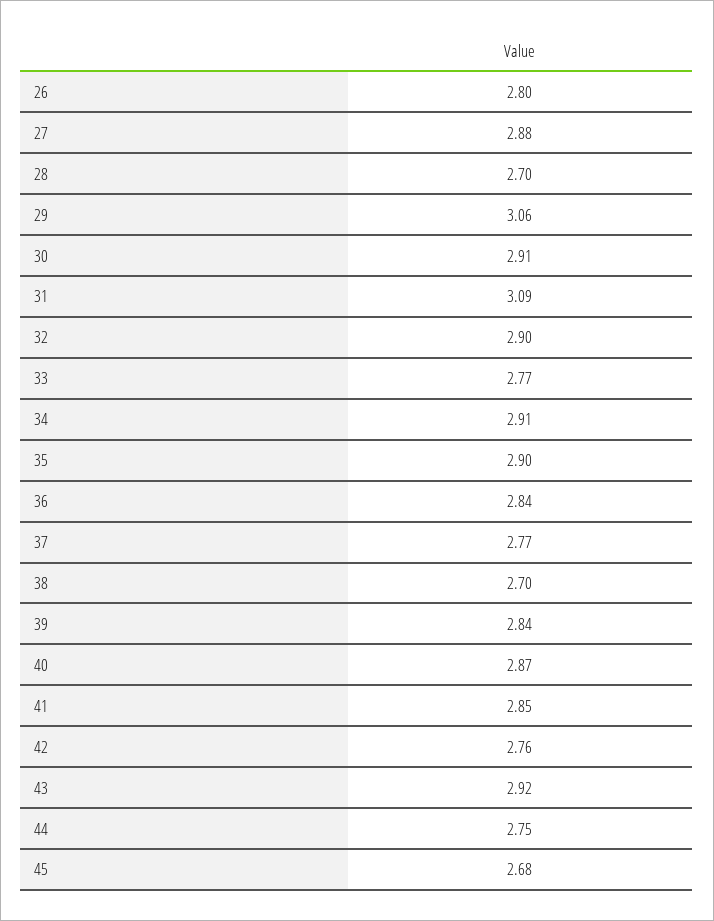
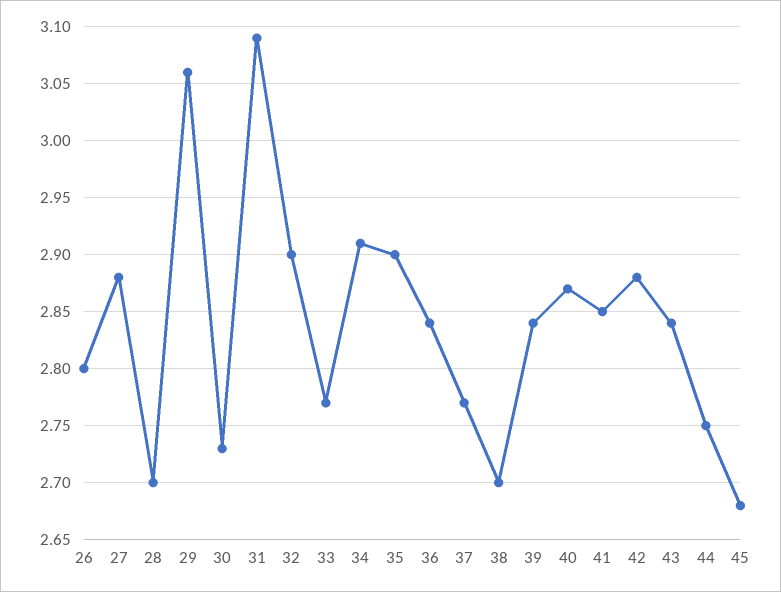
30: 2.91 -> 2.73
42: 2.76 -> 2.88
43: 2.92 -> 2.84

